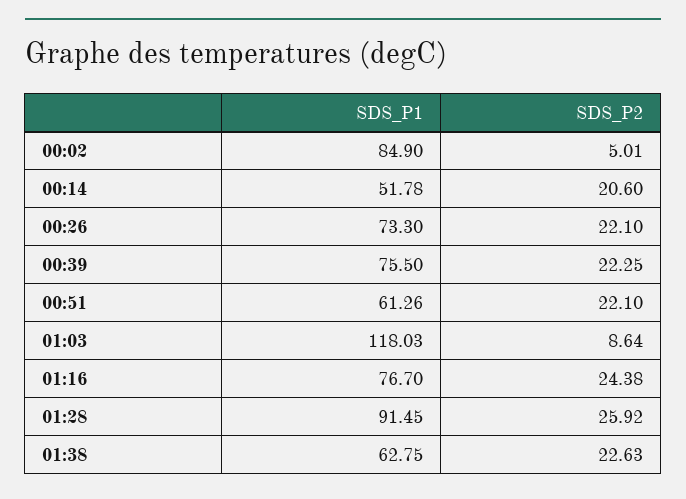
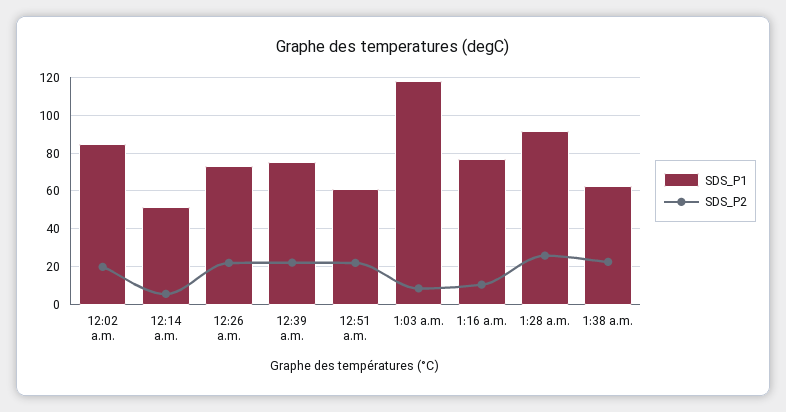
SDS_P2, 00:02: 5.01 -> 20
SDS_P2, 00:14: 20.6 -> 5
SDS_P2, 01:16: 24.38 -> 10

